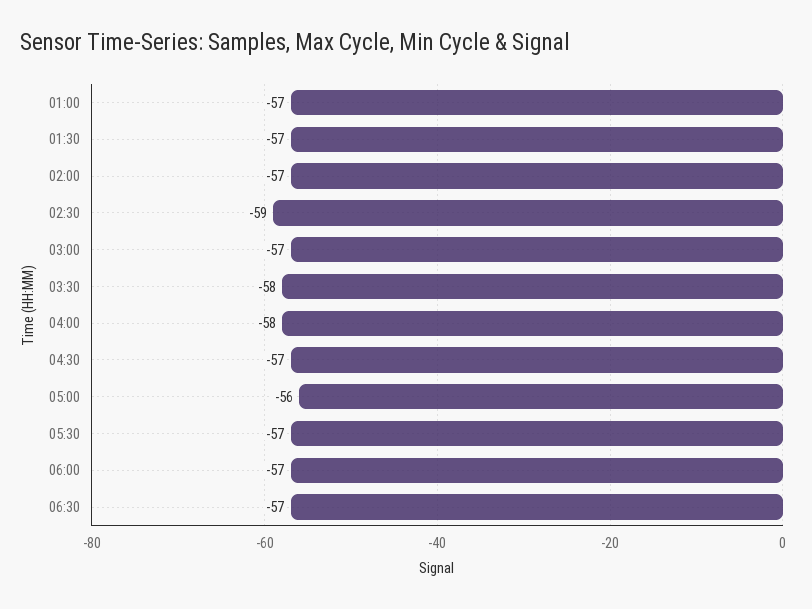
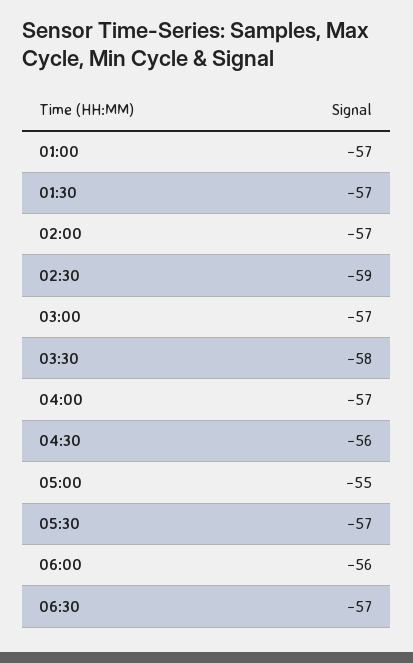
04:00: -58 -> -57
04:30: -57 -> -56
05:00: -56 -> -55
06:00: -57 -> -56

